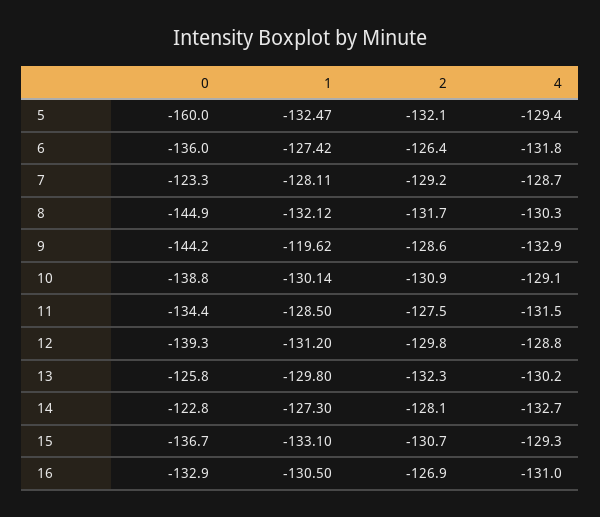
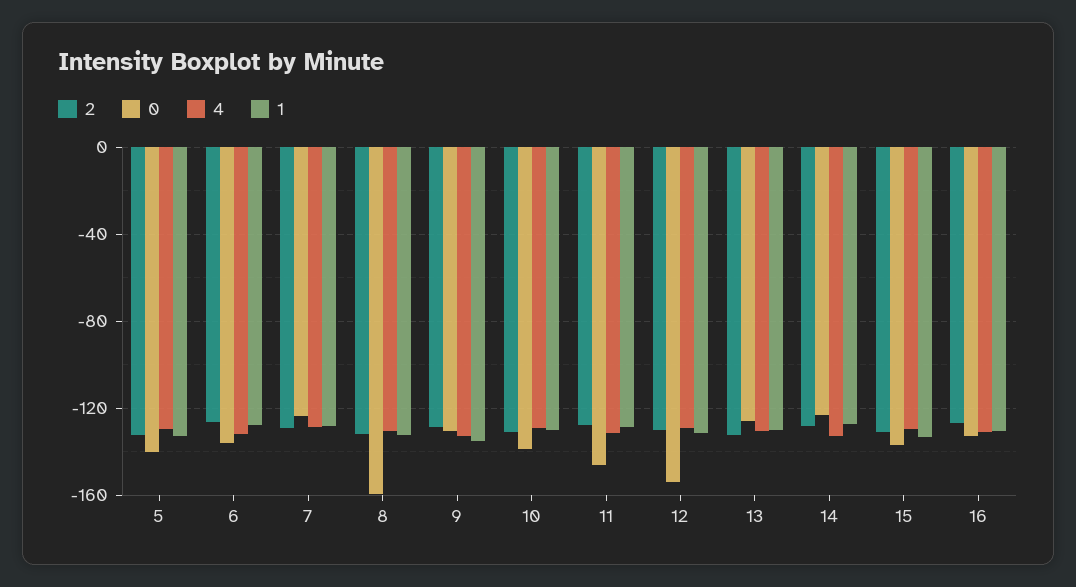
0, 5: -160 -> -140
0, 8: -144.9 -> -160
0, 9: -144.2 -> -130
1, 9: -119.62 -> -135
0, 11: -134.4 -> -145
0, 12: -139.3 -> -155

